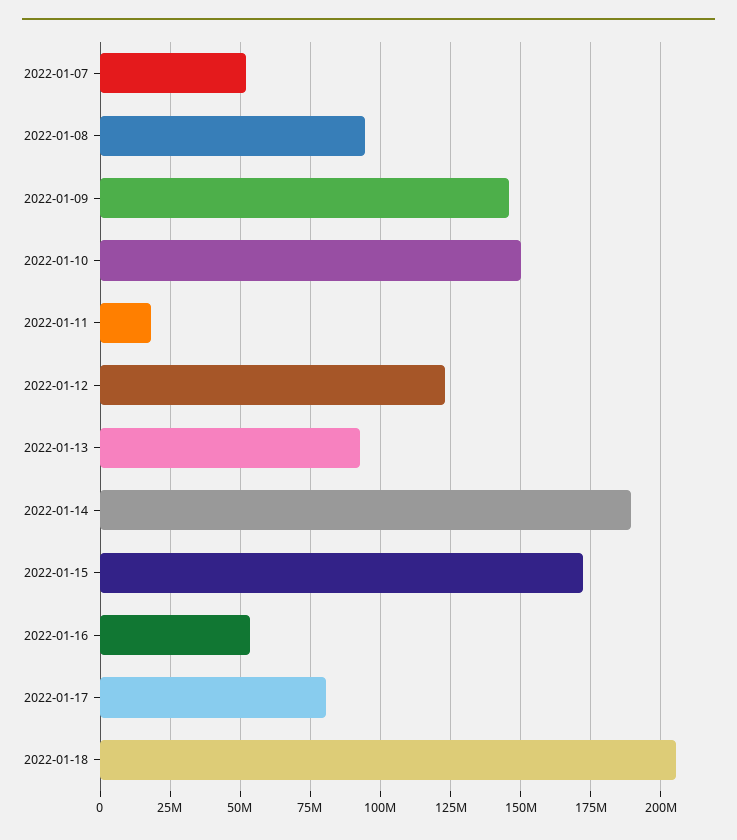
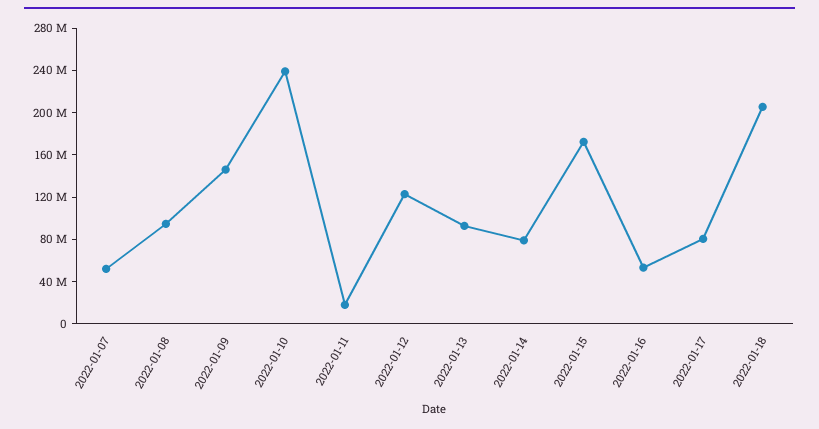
2022-01-10: 150000000 -> 240000000
2022-01-14: 190000000 -> 80000000

